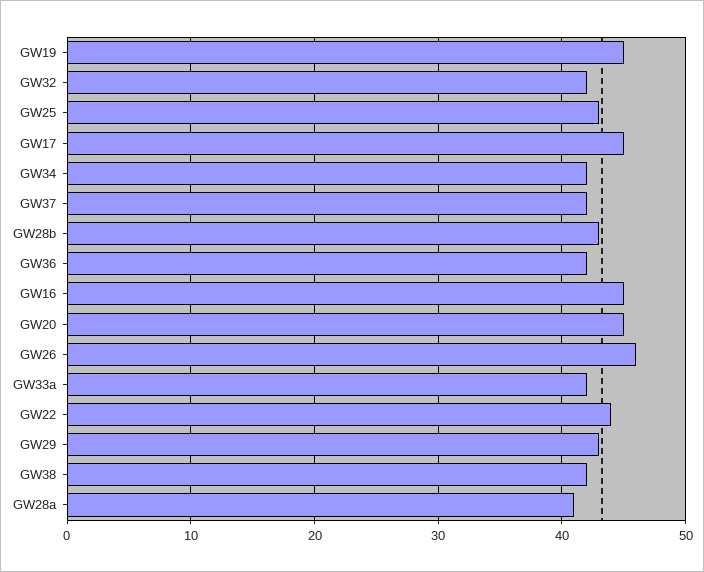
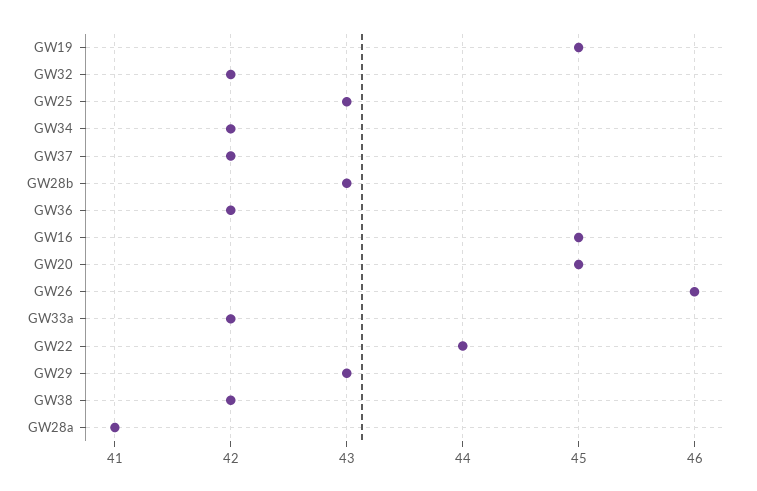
GW17: 45 -> none

